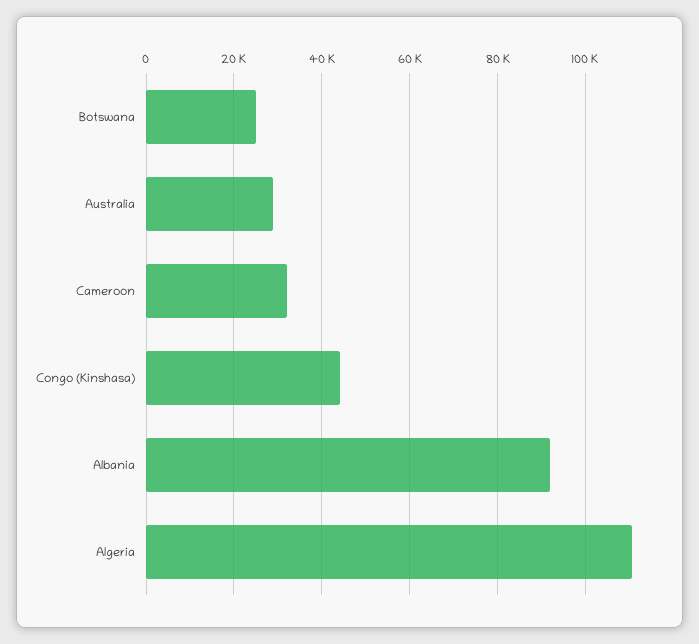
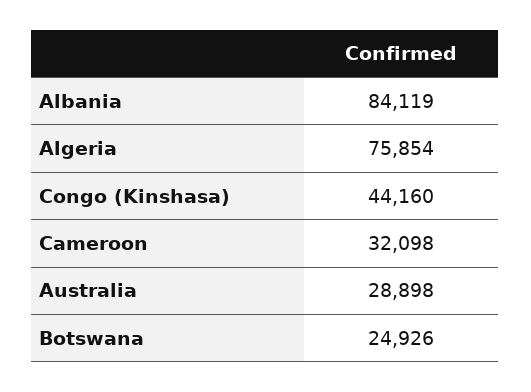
Albania: 92000 -> 84119
Algeria: 110000 -> 75854

